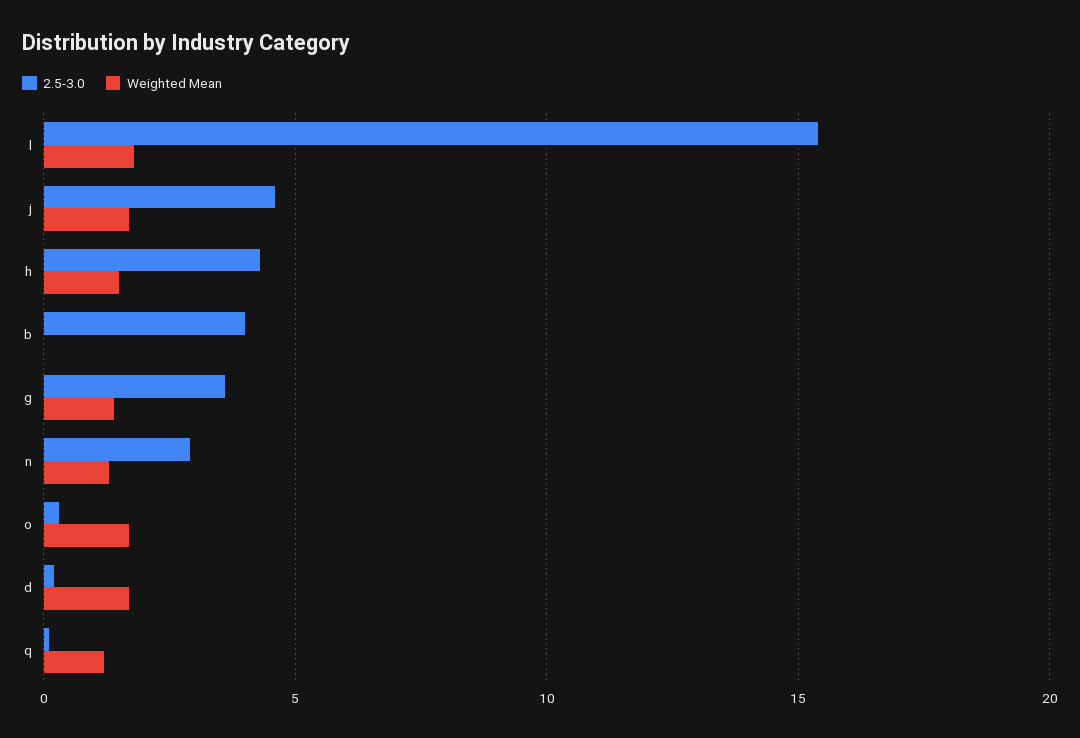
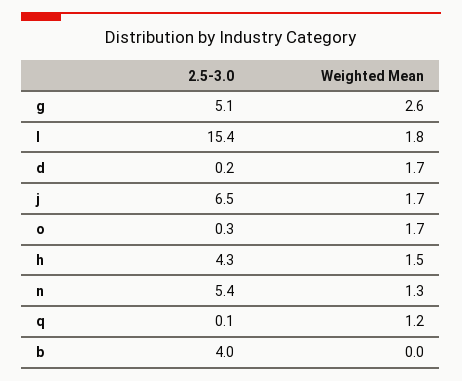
2.5-3.0, j: 4.5 -> 6.5
2.5-3.0, g: 3.5 -> 5.1
Weighted Mean, g: 1.5 -> 2.6
2.5-3.0, n: 3 -> 5.4

